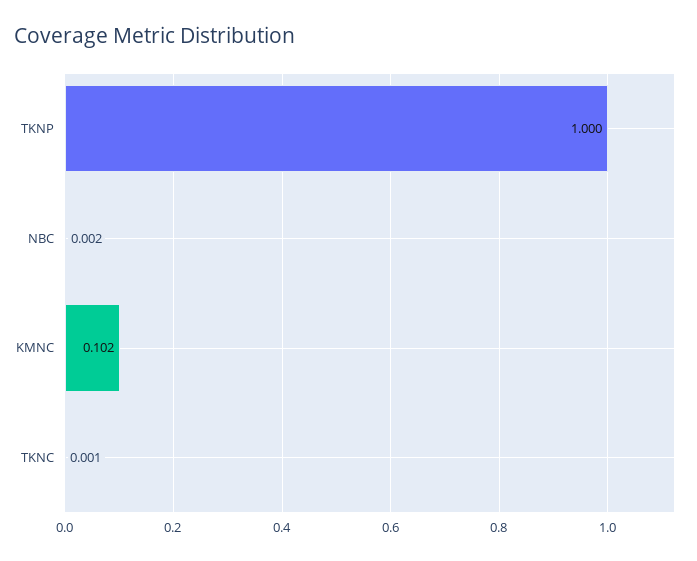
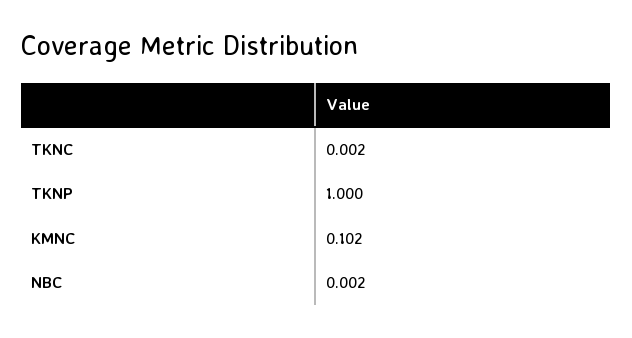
TKNC: 0.001 -> 0.002

